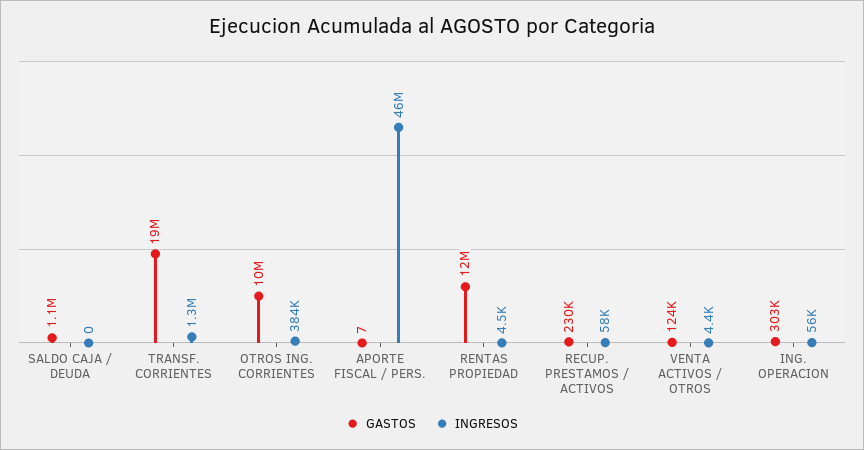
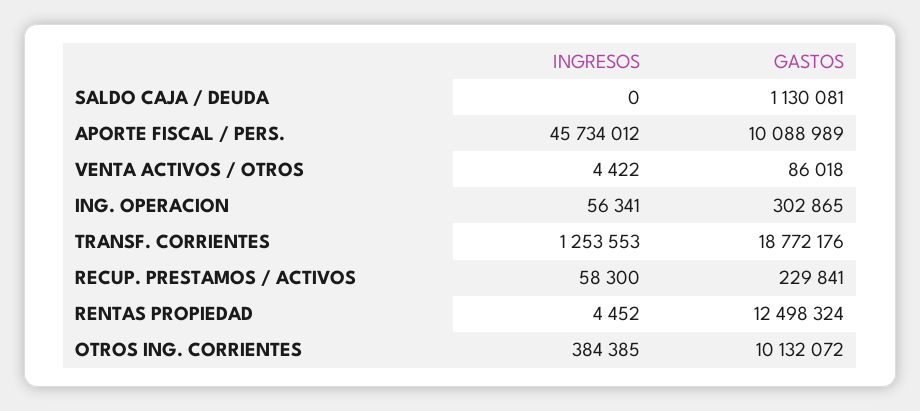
GASTOS, APORTE FISCAL / PERS.: 7 -> 10088989
GASTOS, VENTA ACTIVOS / OTROS: 124000 -> 86018

